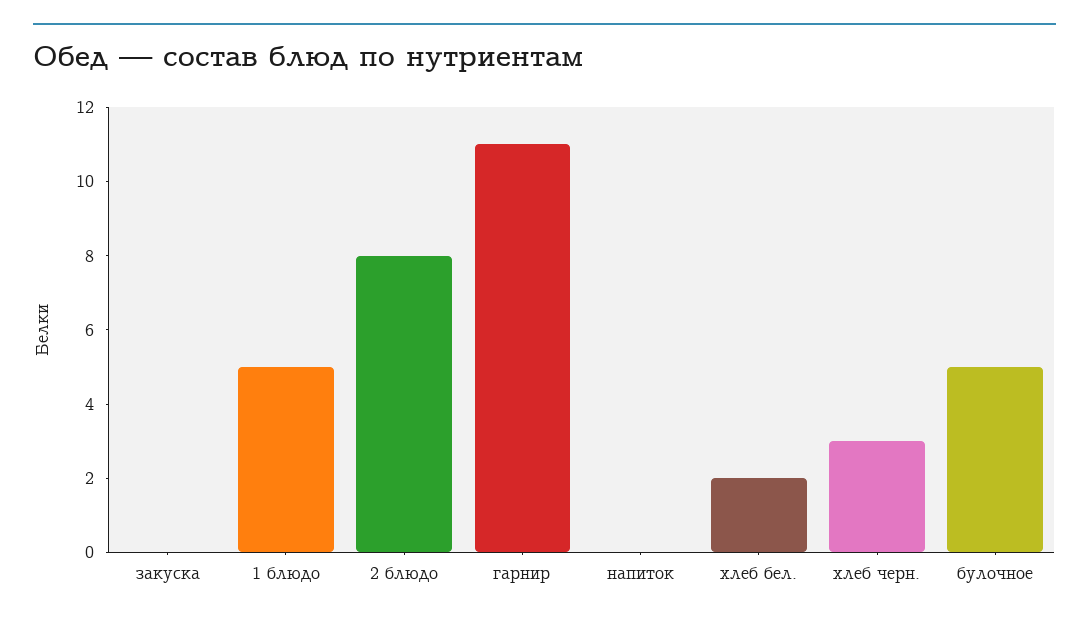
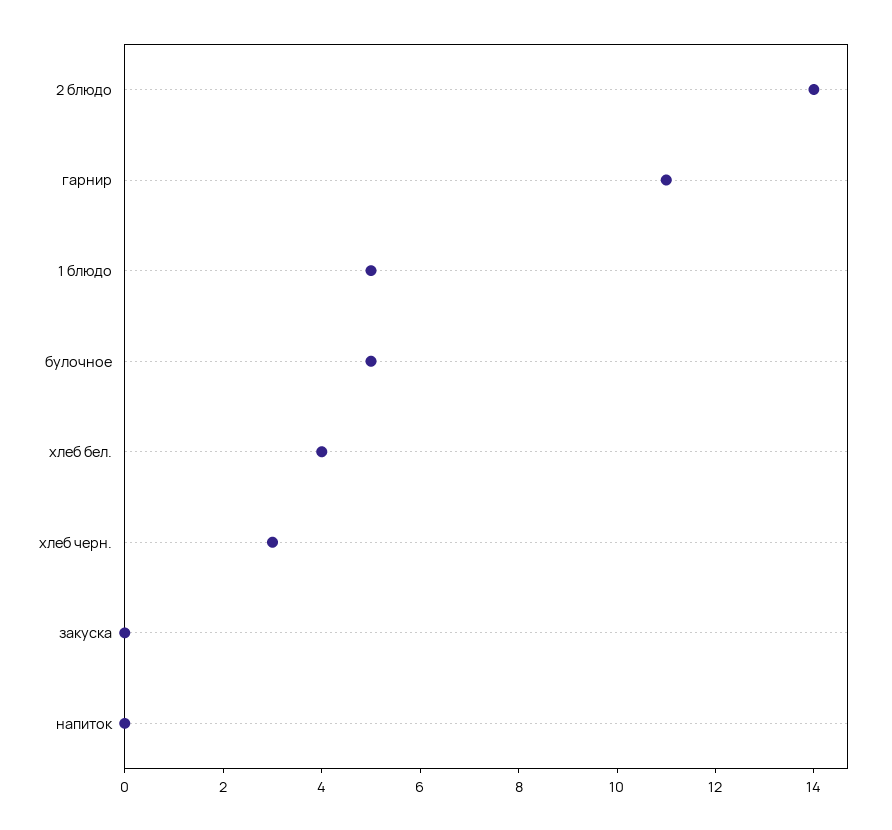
2 блюдо: 8 -> 14
хлеб бел.: 2 -> 4

